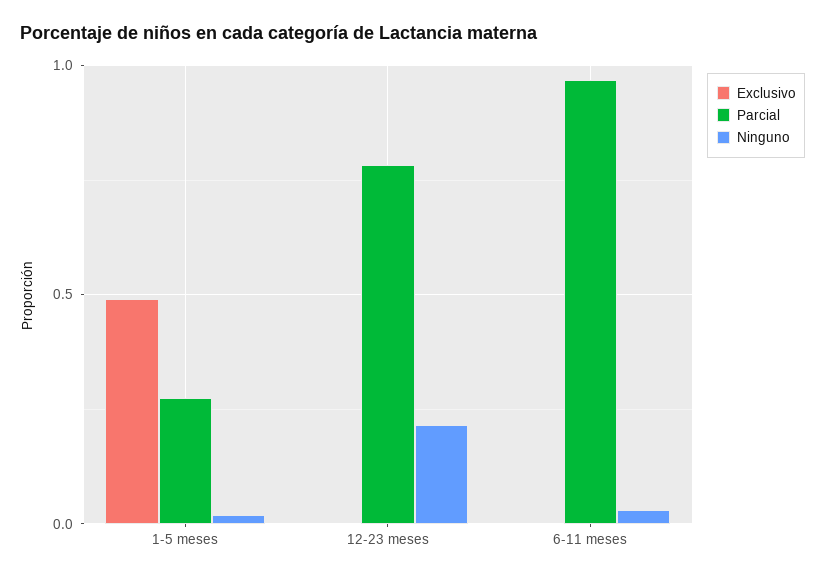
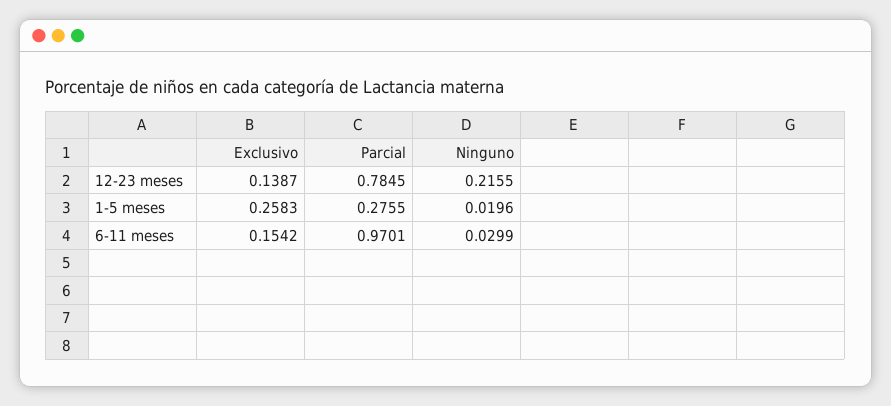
Exclusivo, 1-5 meses: 0.5 -> 0.2583
Exclusivo, 12-23 meses: 0 -> 0.1387
Exclusivo, 6-11 meses: 0 -> 0.1542

